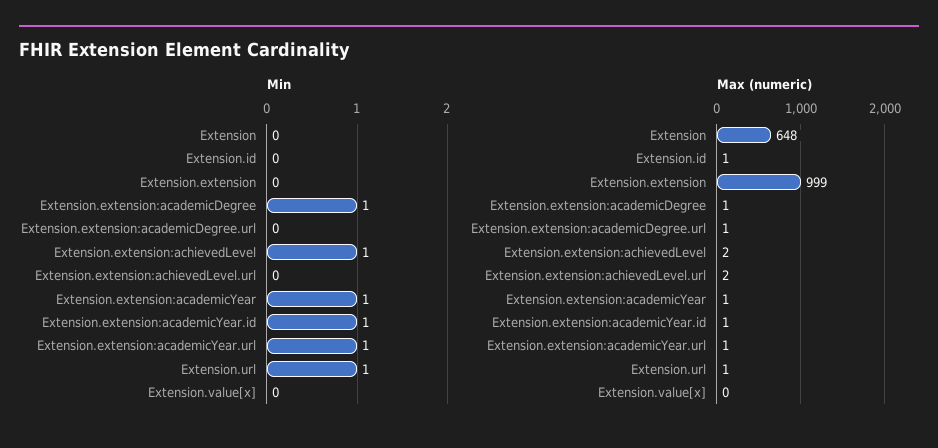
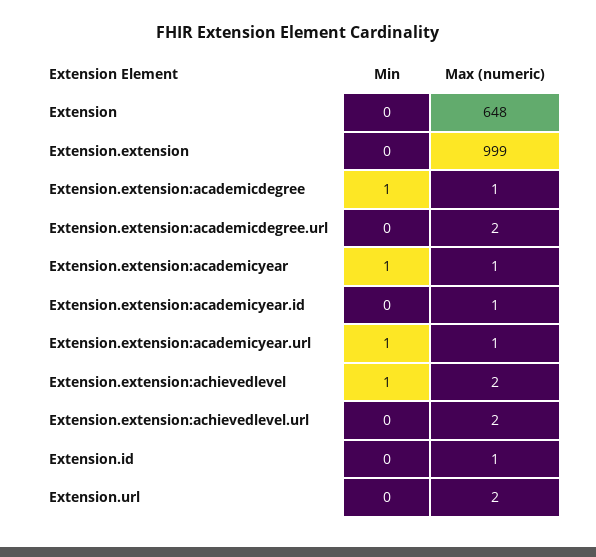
Min, Extension.extension:academicYear.id: 1 -> 0
Min, Extension.url: 1 -> 0
Min, Extension.value[x]: 0 -> none
Max (numeric), Extension.extension:academicDegree.url: 1 -> 2
Max (numeric), Extension.url: 1 -> 2
Max (numeric), Extension.value[x]: 0 -> none

